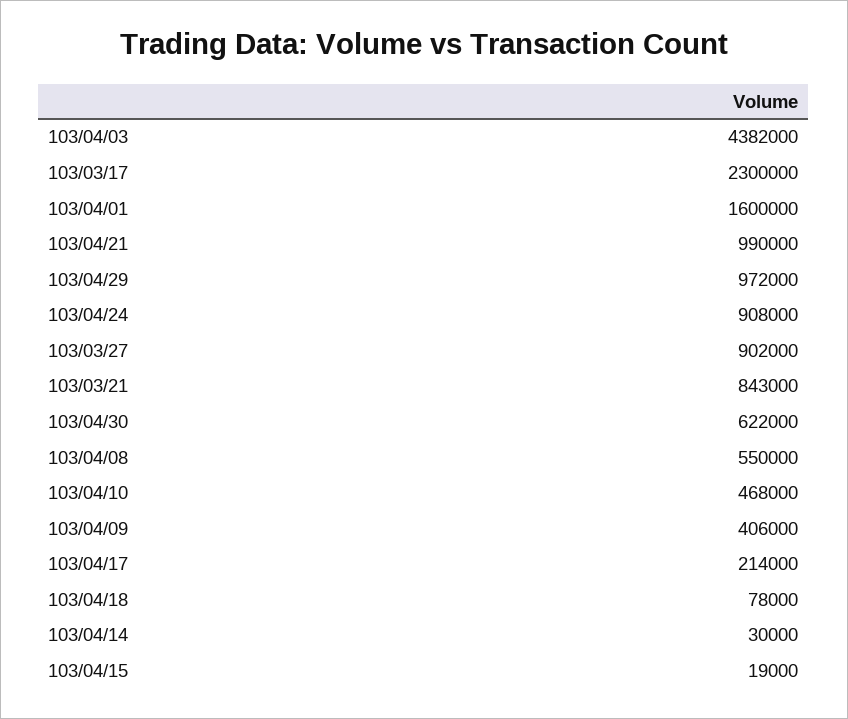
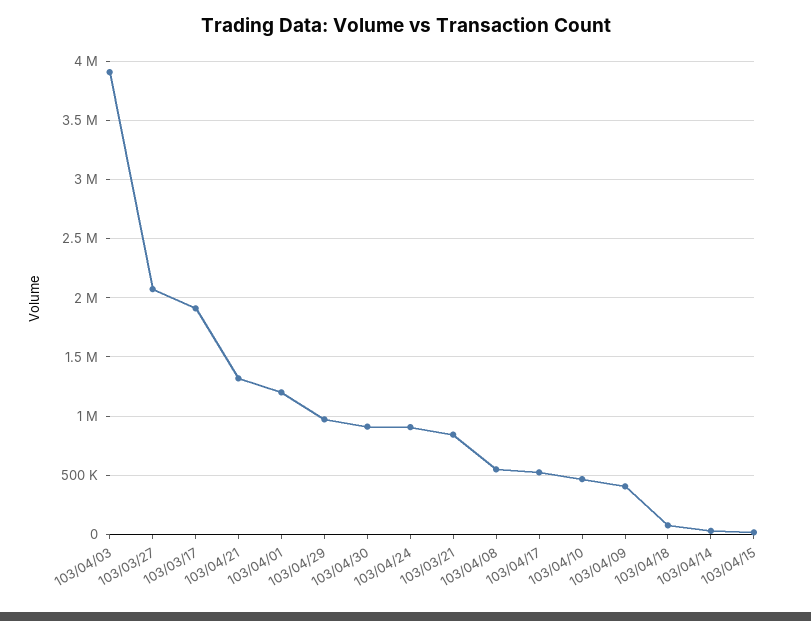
103/04/03: 4382000 -> 3900000
103/03/17: 2300000 -> 1900000
103/04/01: 1600000 -> 1200000
103/04/21: 990000 -> 1300000
103/03/27: 902000 -> 2100000
103/04/30: 622000 -> 900000
103/04/17: 214000 -> 500000

